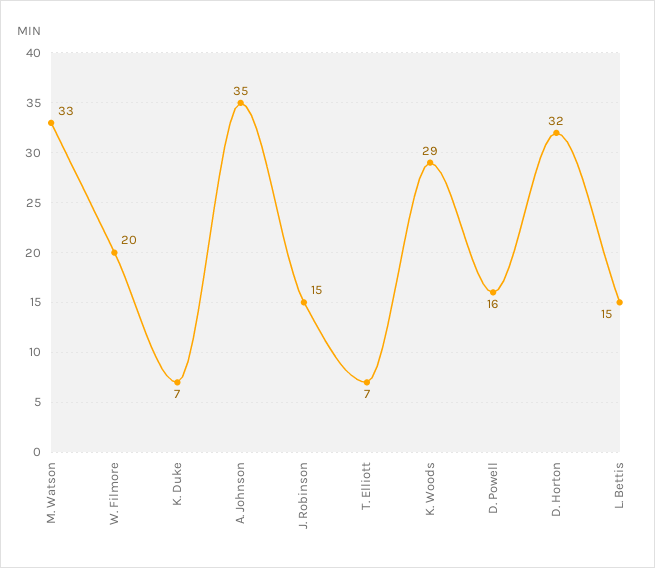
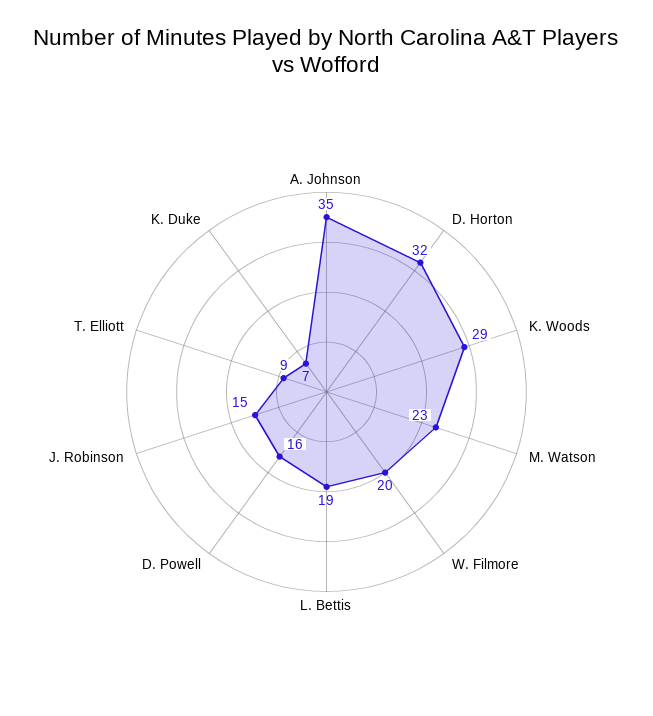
M. Watson: 33 -> 23
T. Elliott: 7 -> 9
L. Bettis: 15 -> 19

